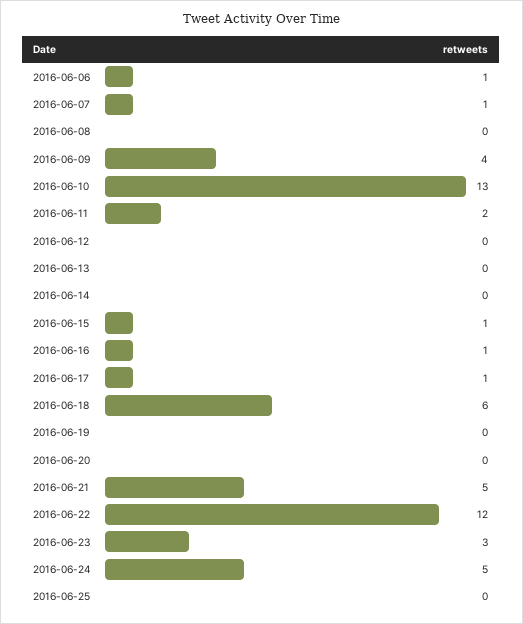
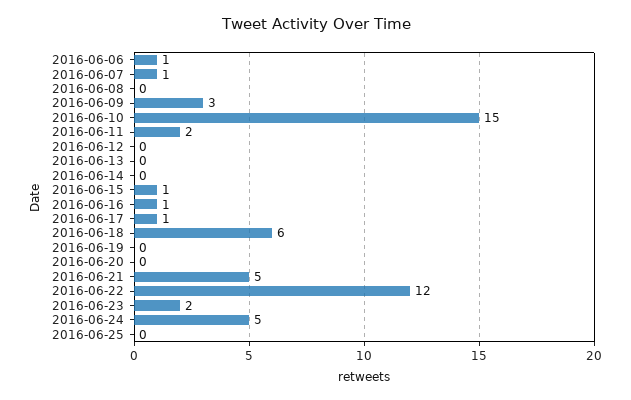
2016-06-09: 4 -> 3
2016-06-10: 13 -> 15
2016-06-23: 3 -> 2

